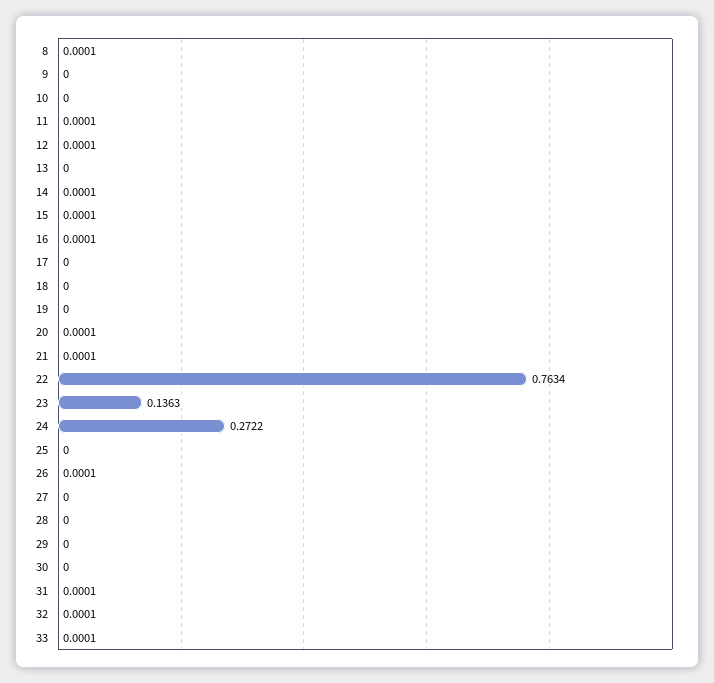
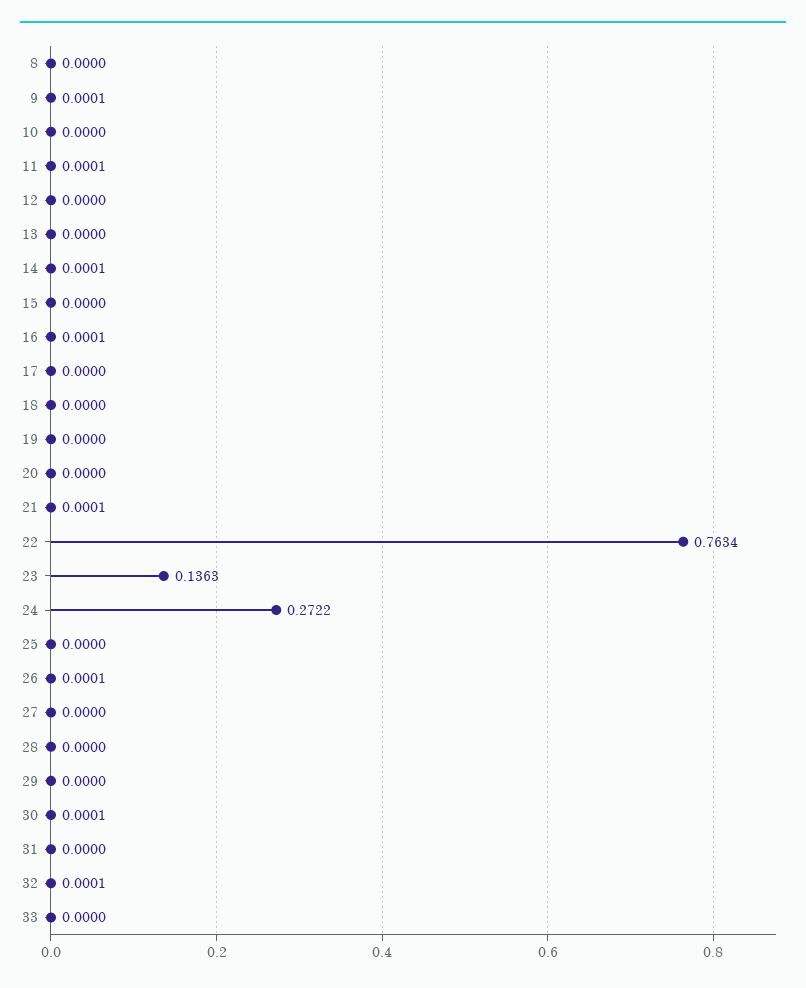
8: 0.0001 -> 0
9: 0 -> 0.0001
12: 0.0001 -> 0
15: 0.0001 -> 0
20: 0.0001 -> 0
30: 0 -> 0.0001
31: 0.0001 -> 0
33: 0.0001 -> 0

